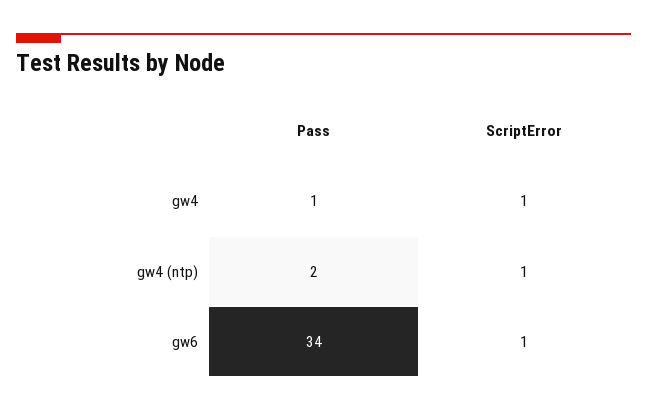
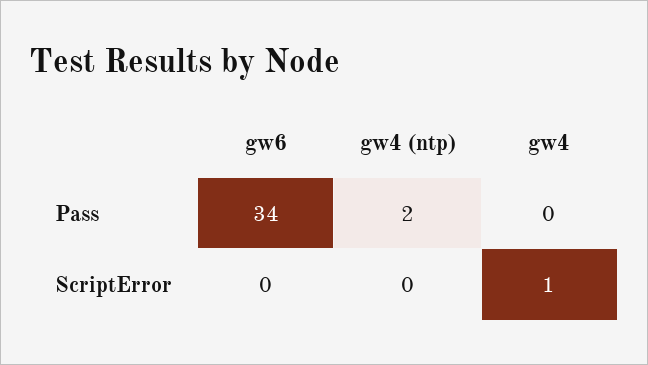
Pass, gw4: 1 -> 0
ScriptError, gw4 (ntp): 1 -> 0
ScriptError, gw6: 1 -> 0

